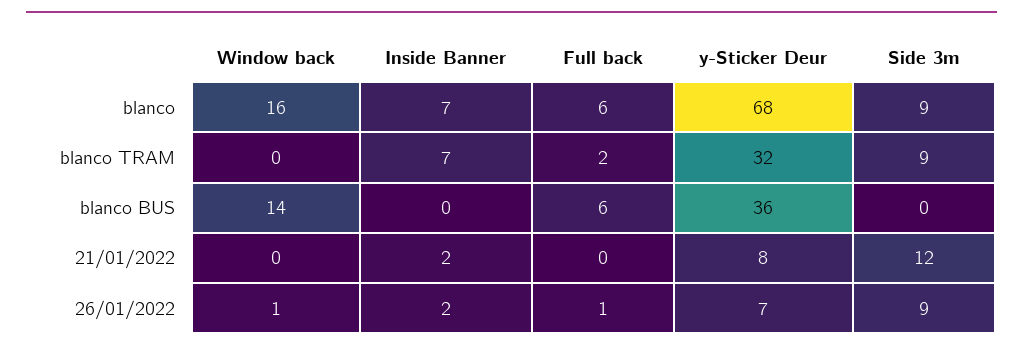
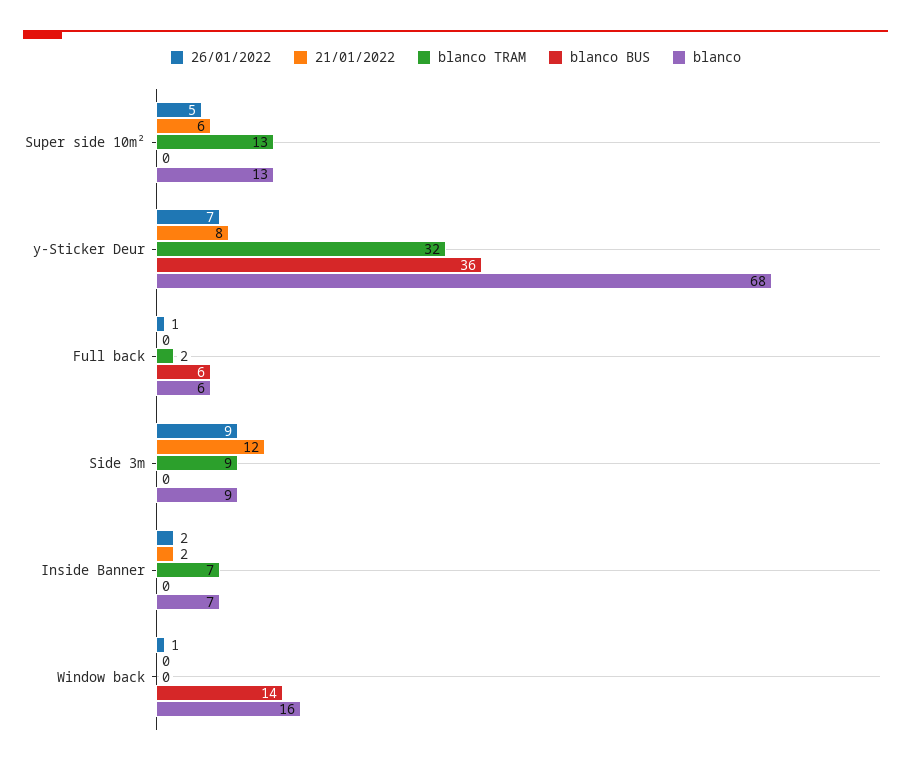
26/01/2022, Super side 10m²: none -> 5
21/01/2022, Super side 10m²: none -> 6
blanco TRAM, Super side 10m²: none -> 13
blanco BUS, Super side 10m²: none -> 0
blanco, Super side 10m²: none -> 13

